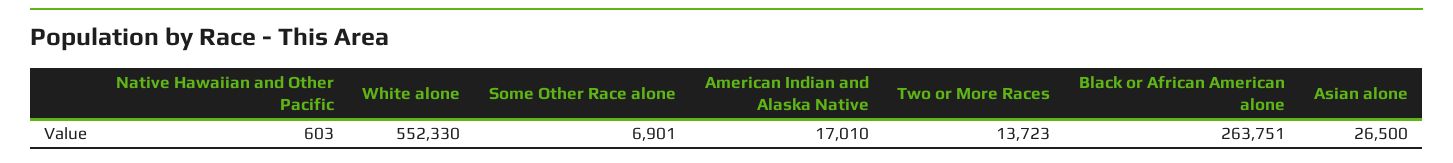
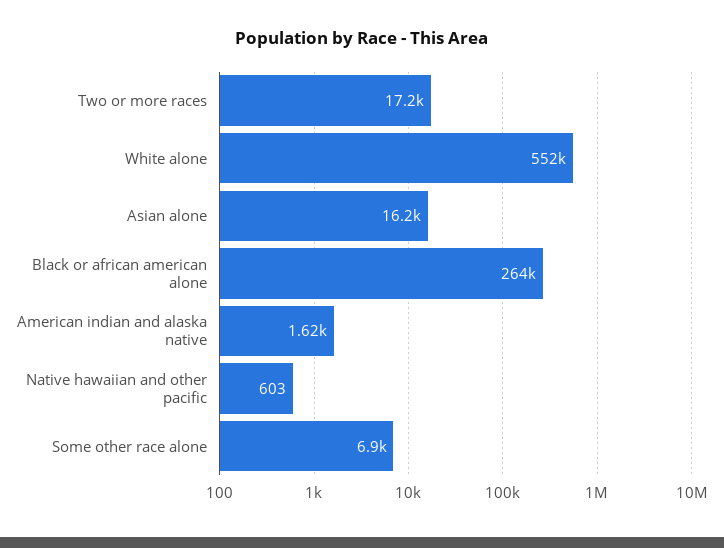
American Indian and Alaska Native: 17010 -> 1620
Two or More Races: 13723 -> 17200
Asian alone: 26500 -> 16200

